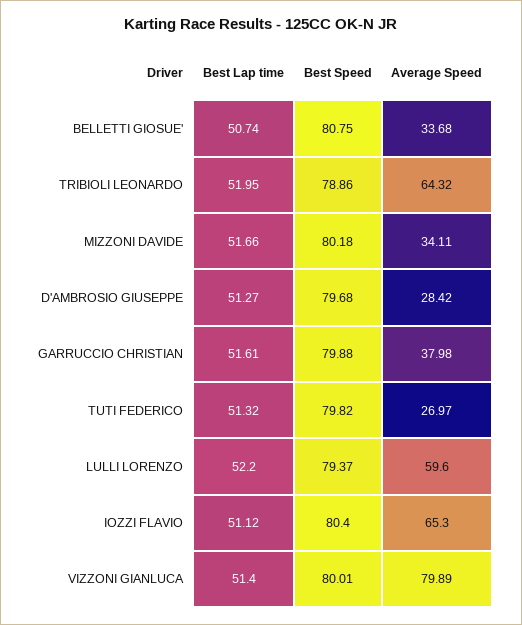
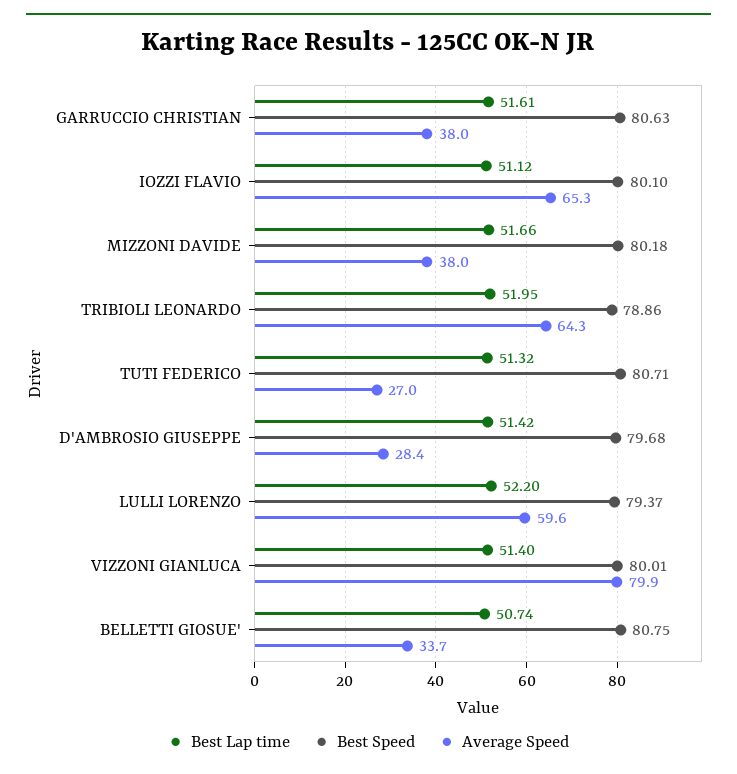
Average Speed, MIZZONI DAVIDE: 34.11 -> 38
Best Lap time, D'AMBROSIO GIUSEPPE: 51.27 -> 51.42
Best Speed, GARRUCCIO CHRISTIAN: 79.88 -> 80.63
Best Speed, TUTI FEDERICO: 79.82 -> 80.71
Best Speed, IOZZI FLAVIO: 80.4 -> 80.1

